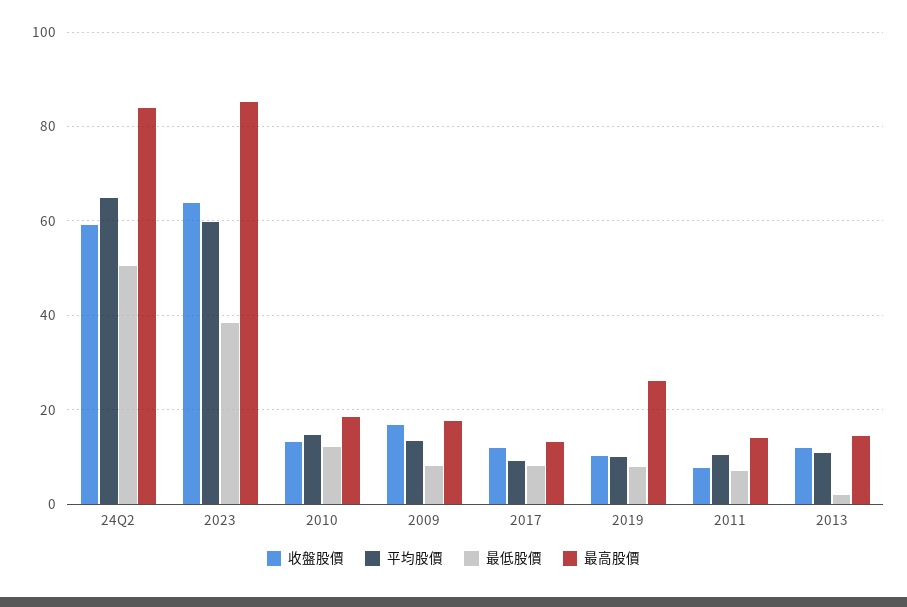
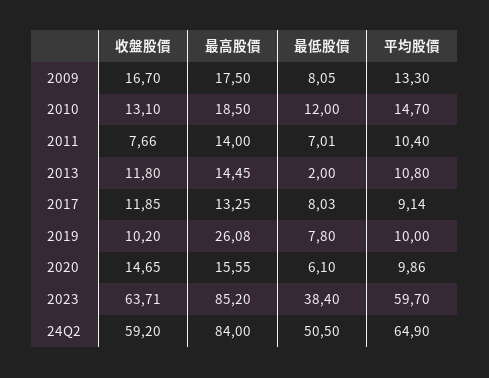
收盤股價, 2020: none -> 14.65
最高股價, 2020: none -> 15.55
最低股價, 2020: none -> 6.1
平均股價, 2020: none -> 9.86

